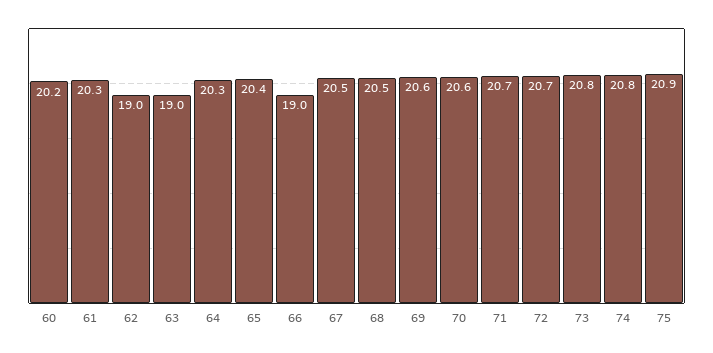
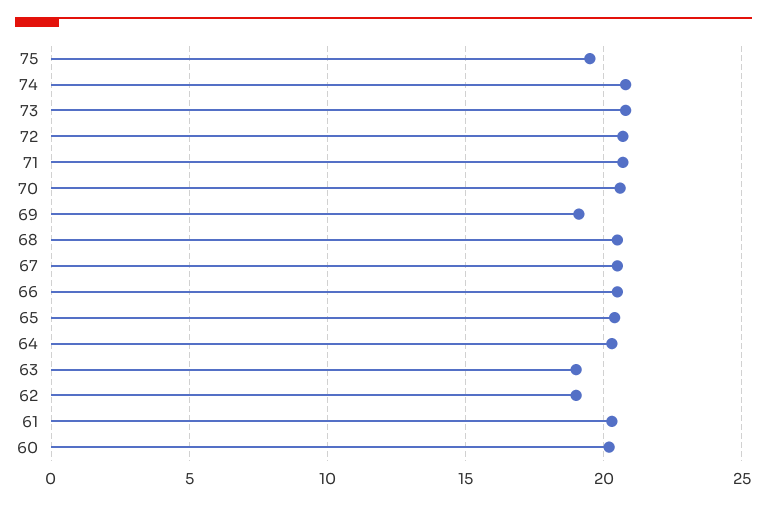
66: 19 -> 20.5
69: 20.6 -> 19
75: 20.9 -> 19.5

